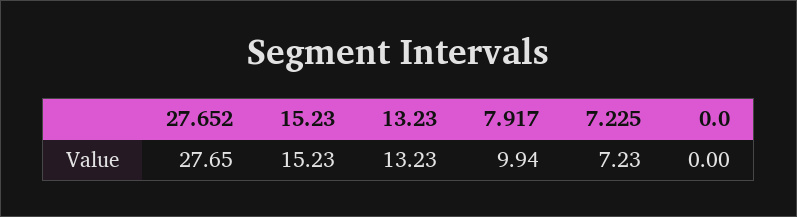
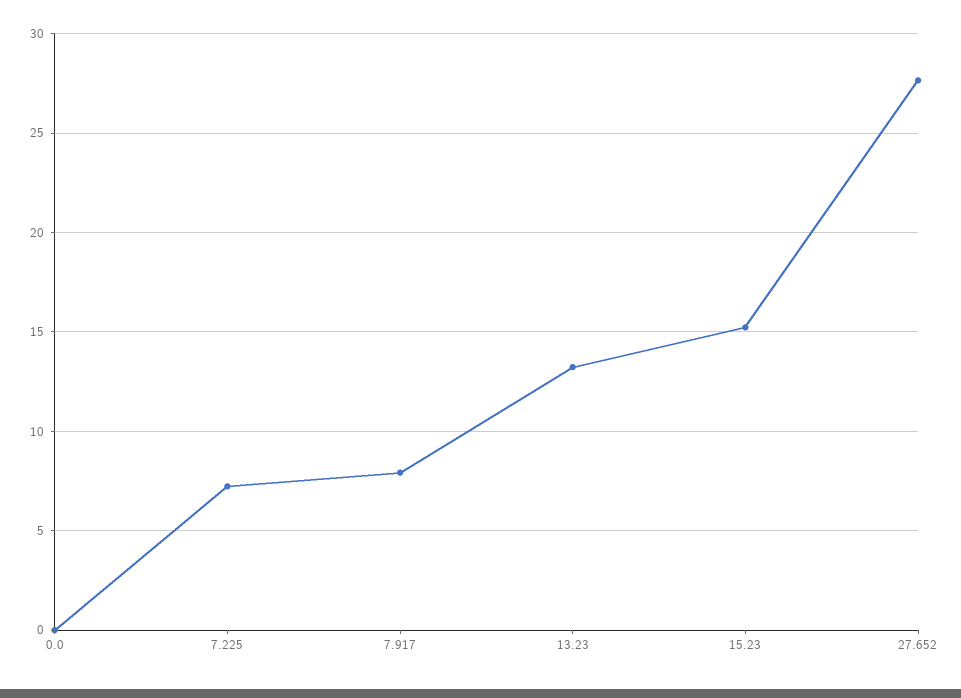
7.917: 9.94 -> 8

